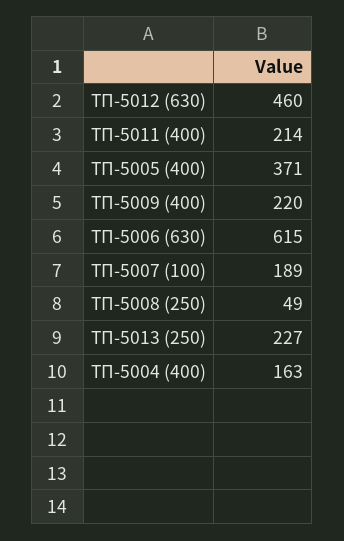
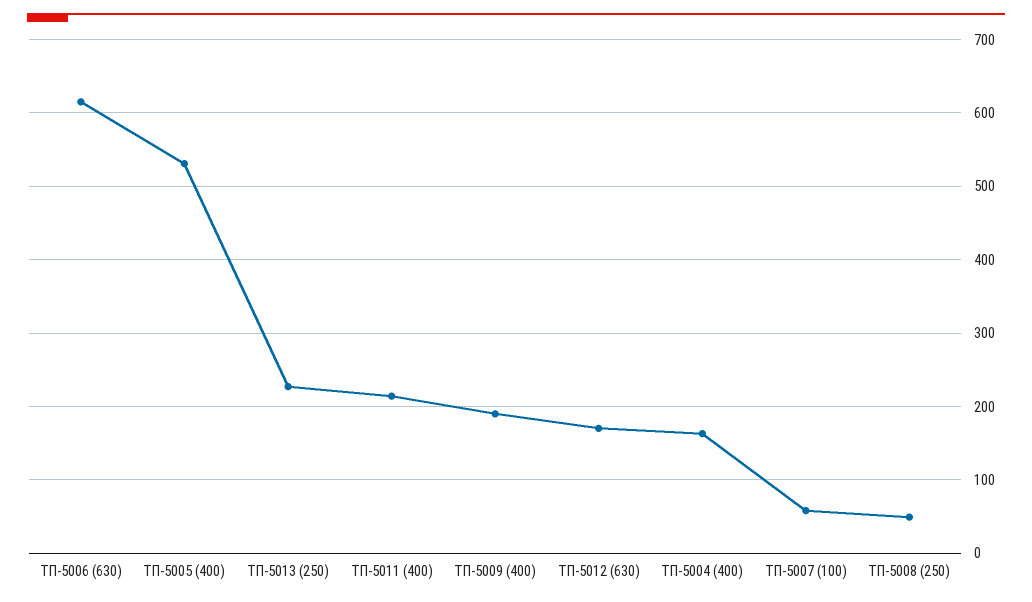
ТП-5012 (630): 460 -> 170
ТП-5005 (400): 371 -> 530
ТП-5009 (400): 220 -> 190
ТП-5007 (100): 189 -> 60

